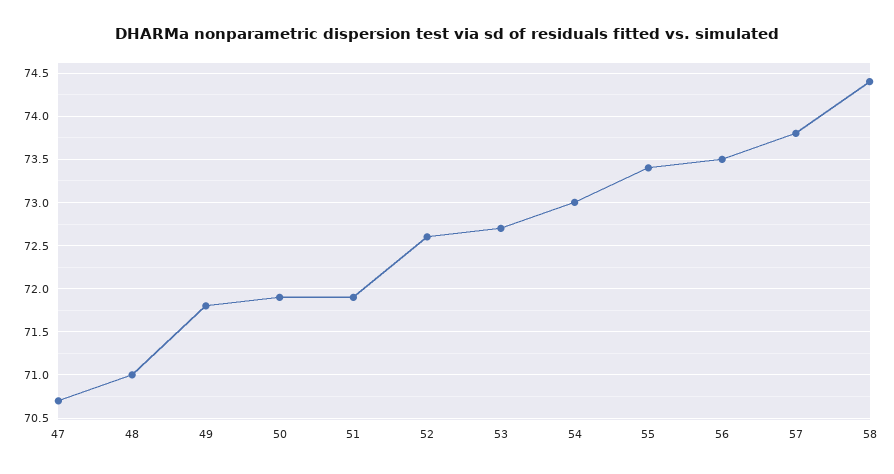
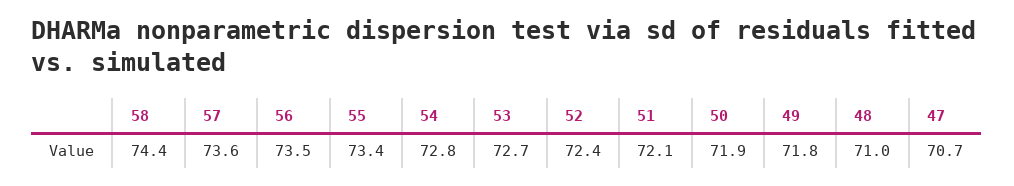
51: 71.9 -> 72.1
52: 72.6 -> 72.4
54: 73 -> 72.8
57: 73.8 -> 73.6

